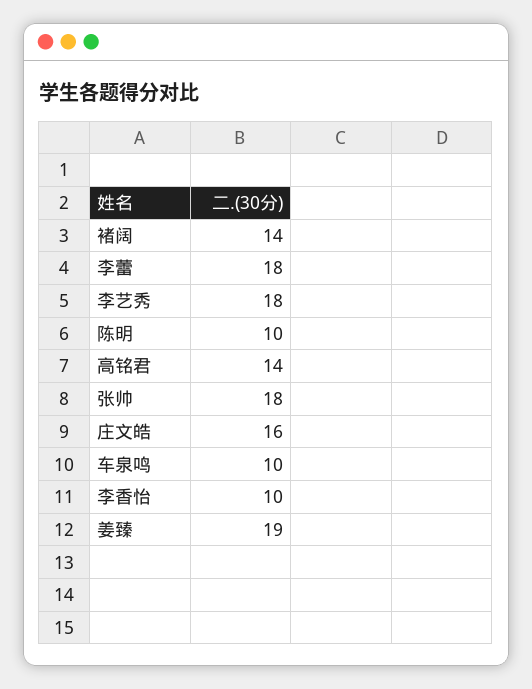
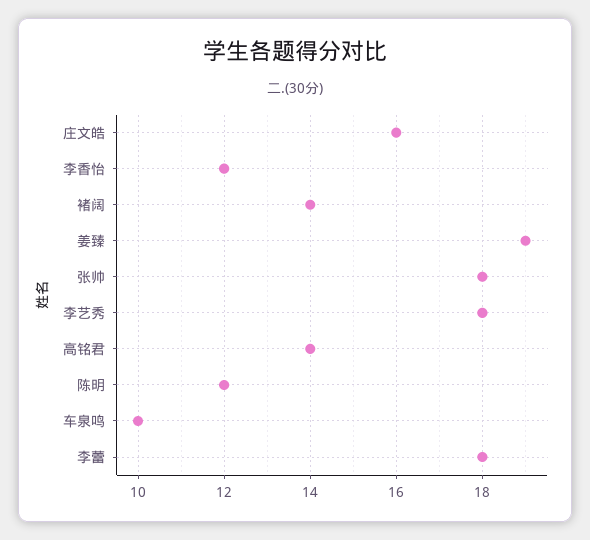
陈明: 10 -> 12
李香怡: 10 -> 12

